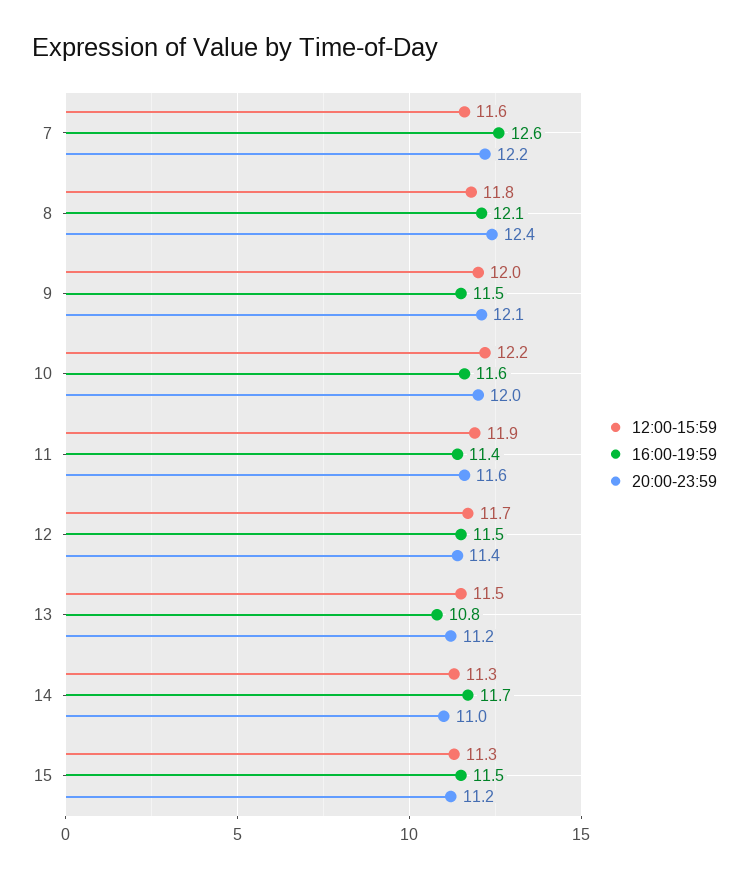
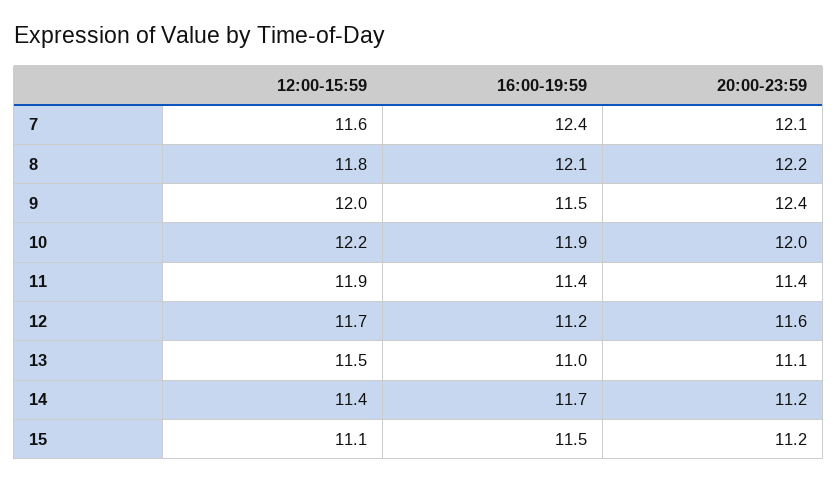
16:00-19:59, 7: 12.6 -> 12.4
20:00-23:59, 7: 12.2 -> 12.1
20:00-23:59, 8: 12.4 -> 12.2
20:00-23:59, 9: 12.1 -> 12.4
16:00-19:59, 10: 11.6 -> 11.9
20:00-23:59, 11: 11.6 -> 11.4
16:00-19:59, 12: 11.5 -> 11.2
20:00-23:59, 12: 11.4 -> 11.6
16:00-19:59, 13: 10.8 -> 11
20:00-23:59, 13: 11.2 -> 11.1
12:00-15:59, 14: 11.3 -> 11.4
20:00-23:59, 14: 11 -> 11.2
12:00-15:59, 15: 11.3 -> 11.1

